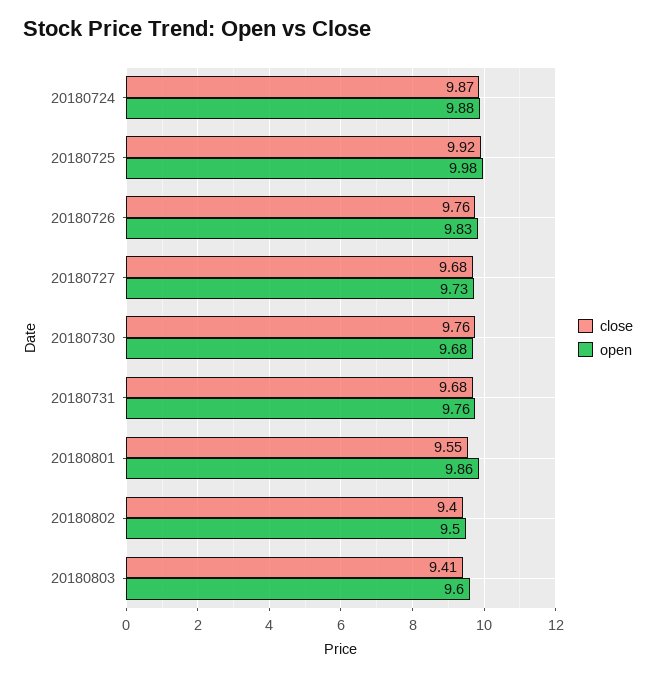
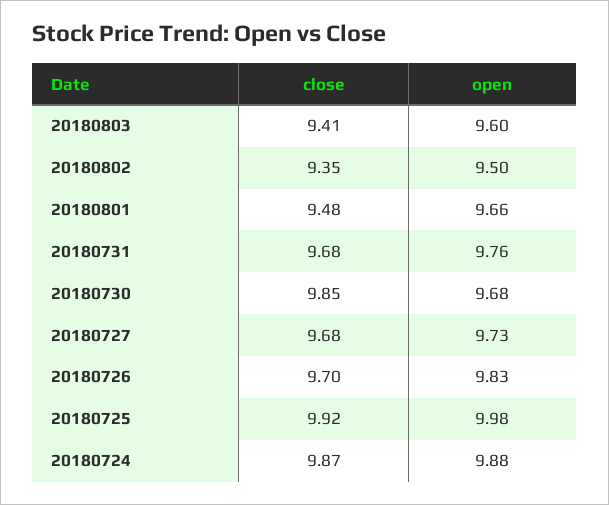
close, 20180726: 9.76 -> 9.7
close, 20180730: 9.76 -> 9.85
close, 20180801: 9.55 -> 9.48
open, 20180801: 9.86 -> 9.66
close, 20180802: 9.4 -> 9.35

